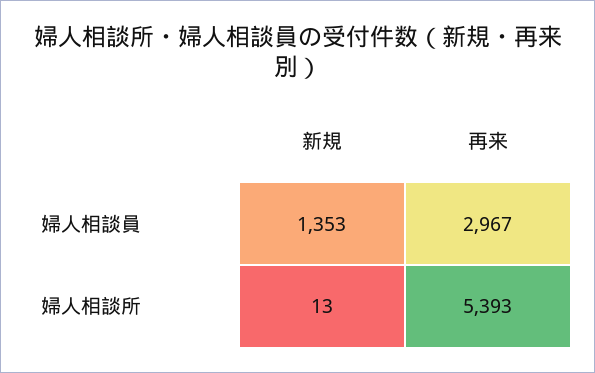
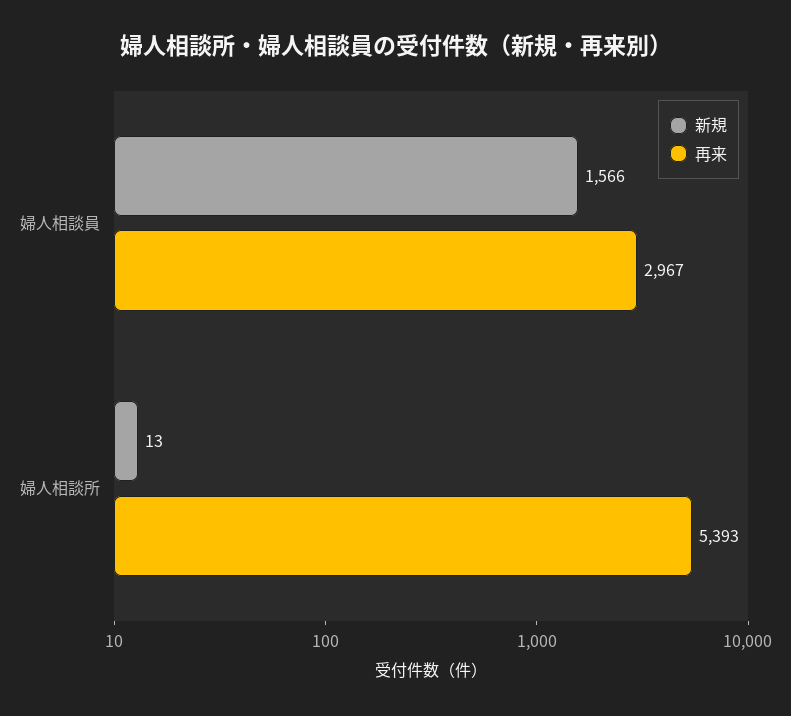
新規, 婦人相談員: 1353 -> 1566

